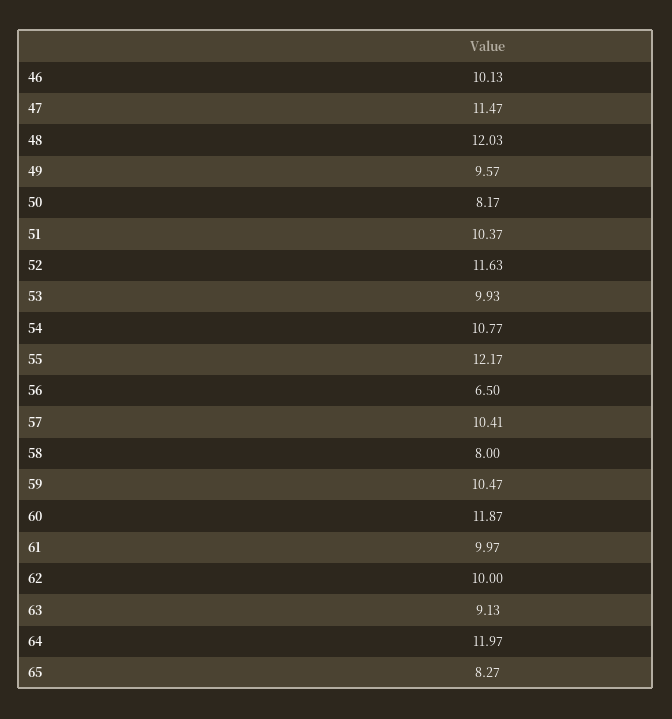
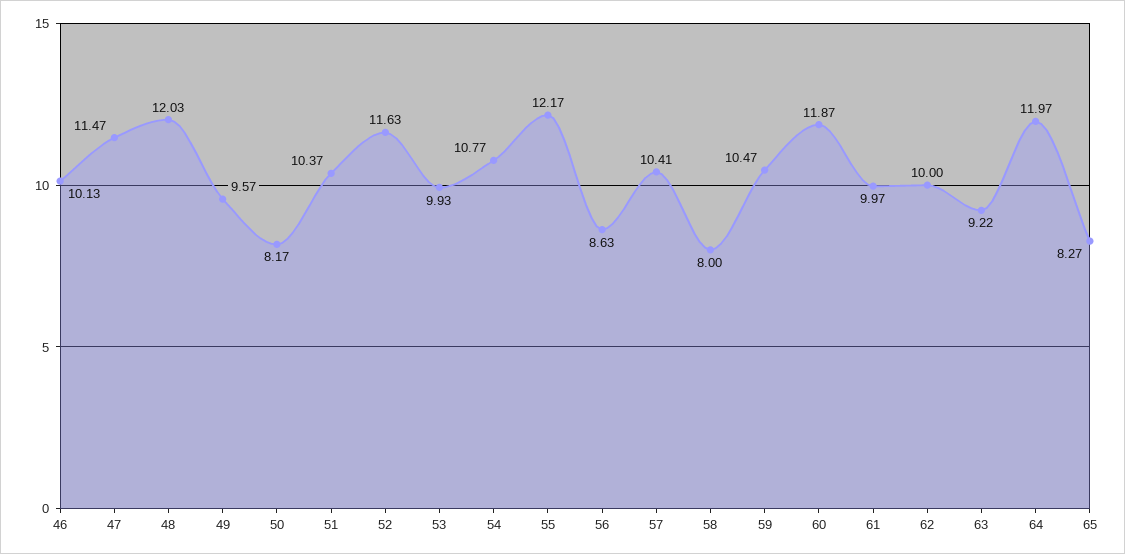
56: 6.5 -> 8.63
63: 9.13 -> 9.22

